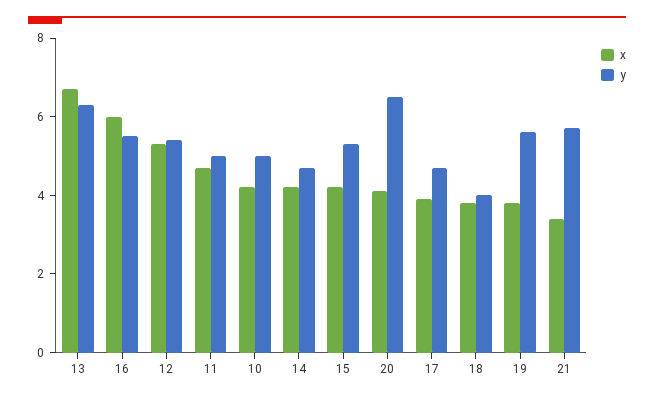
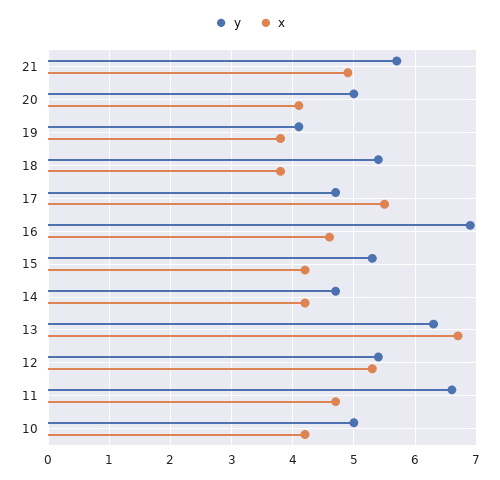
x, 16: 6 -> 4.6
y, 16: 5.5 -> 6.9
y, 11: 5 -> 6.6
y, 20: 6.5 -> 5
x, 17: 4 -> 5.5
y, 18: 4 -> 5.4
y, 19: 5.5 -> 4.1
x, 21: 3.5 -> 4.9

